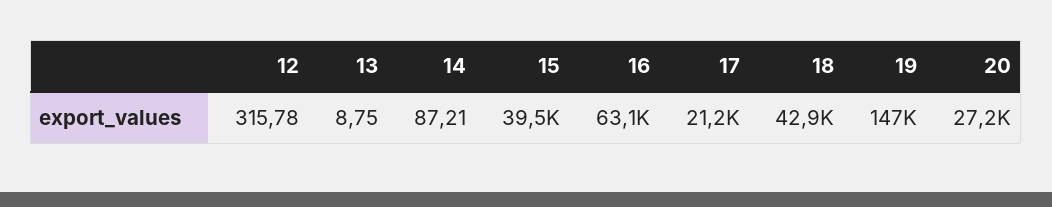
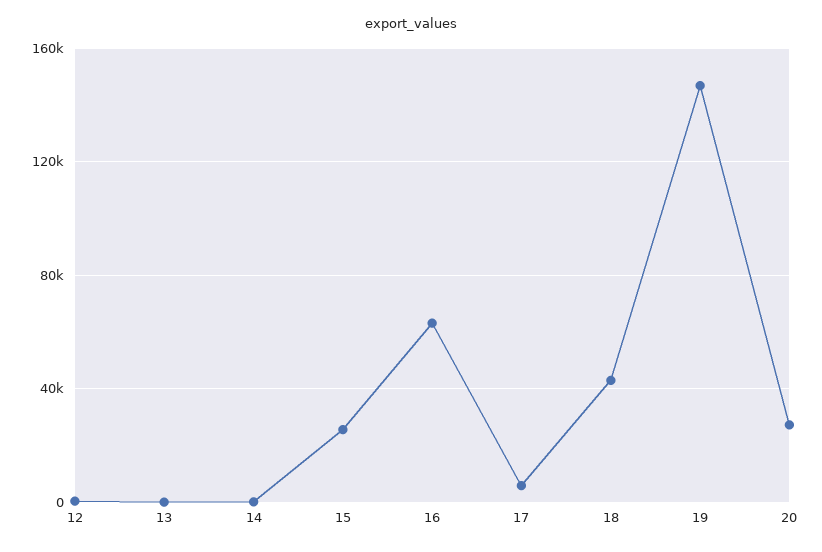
15: 39500 -> 25000
17: 21200 -> 5000

